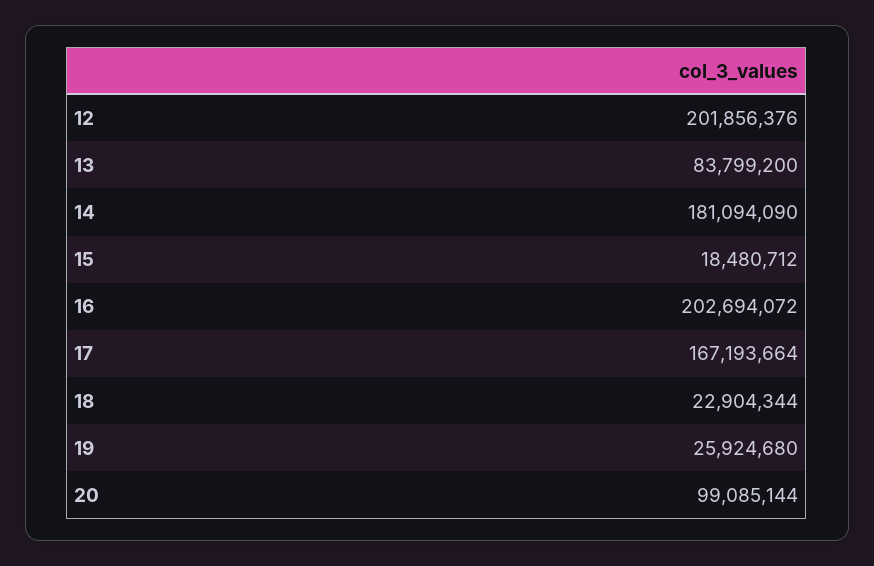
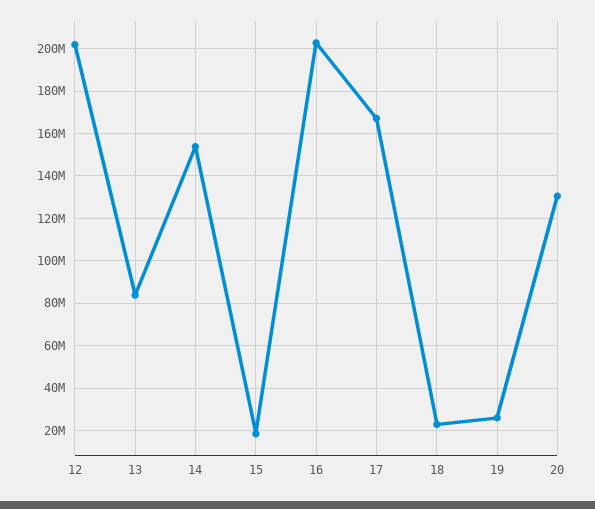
14: 181094090 -> 155000000
20: 99085144 -> 130000000

